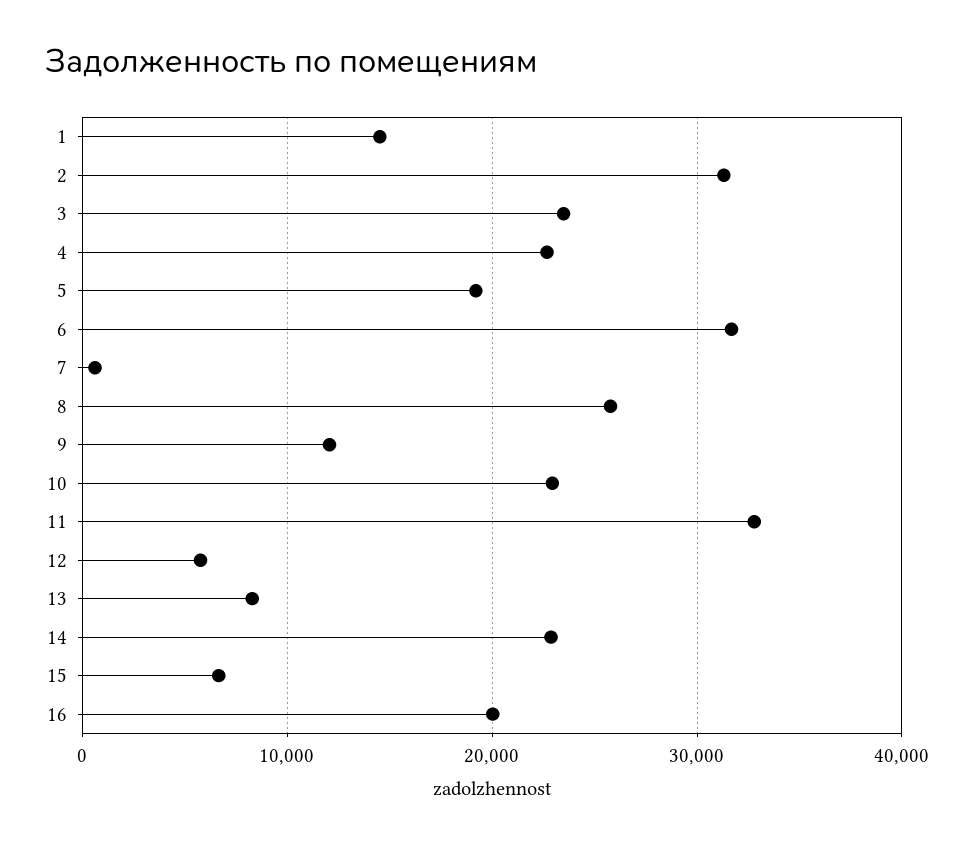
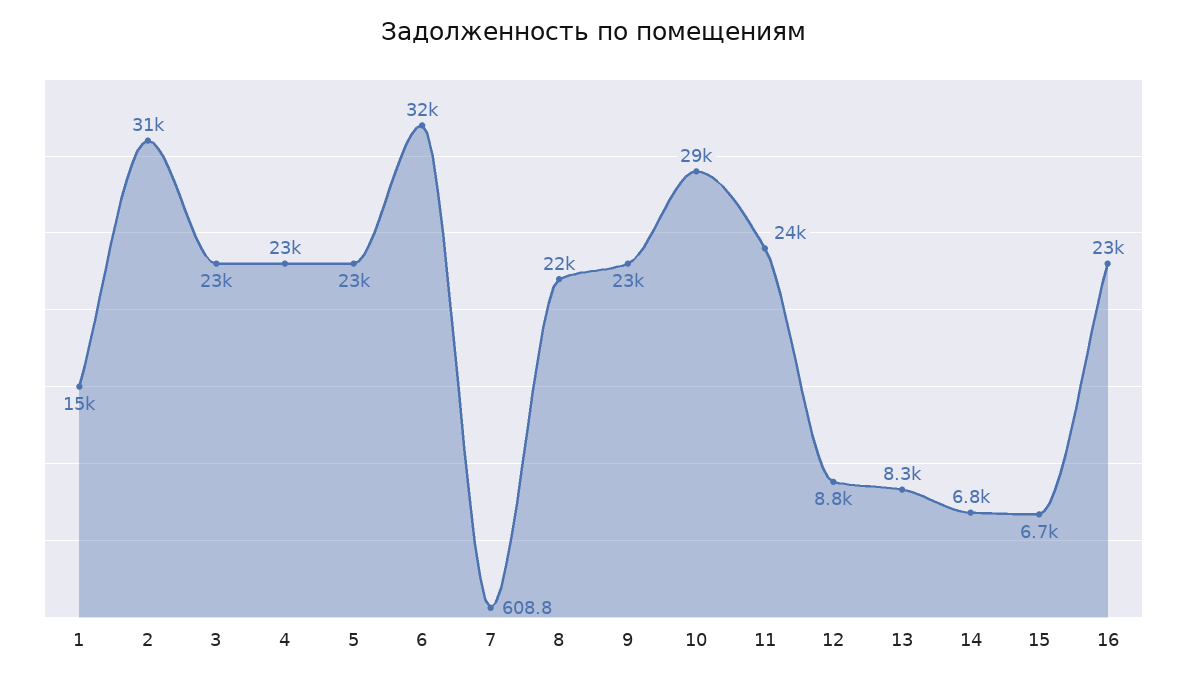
5: 19000 -> 23000
8: 26000 -> 22000
9: 12000 -> 23000
10: 23000 -> 29000
11: 33000 -> 24000
12: 6000 -> 8800
14: 23000 -> 6800
16: 20000 -> 23000

